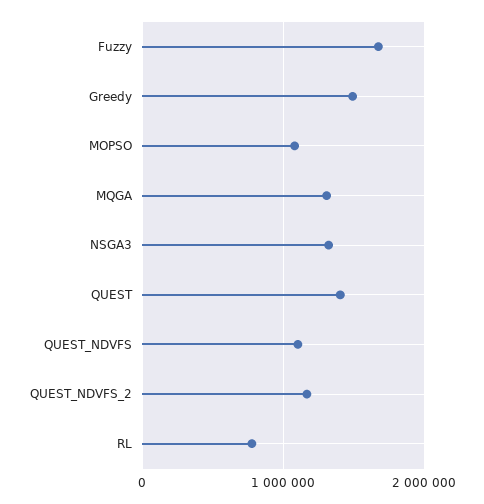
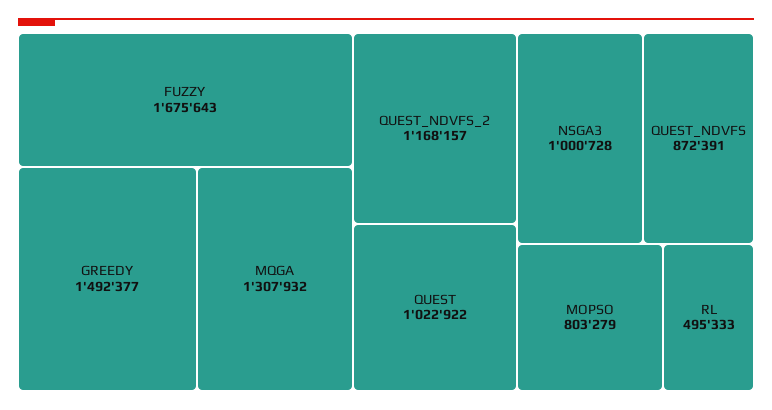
MOPSO: 1100000 -> 803279
NSGA3: 1300000 -> 1000728
QUEST: 1400000 -> 1022922
QUEST_NDVFS: 1100000 -> 872391
RL: 800000 -> 495333

